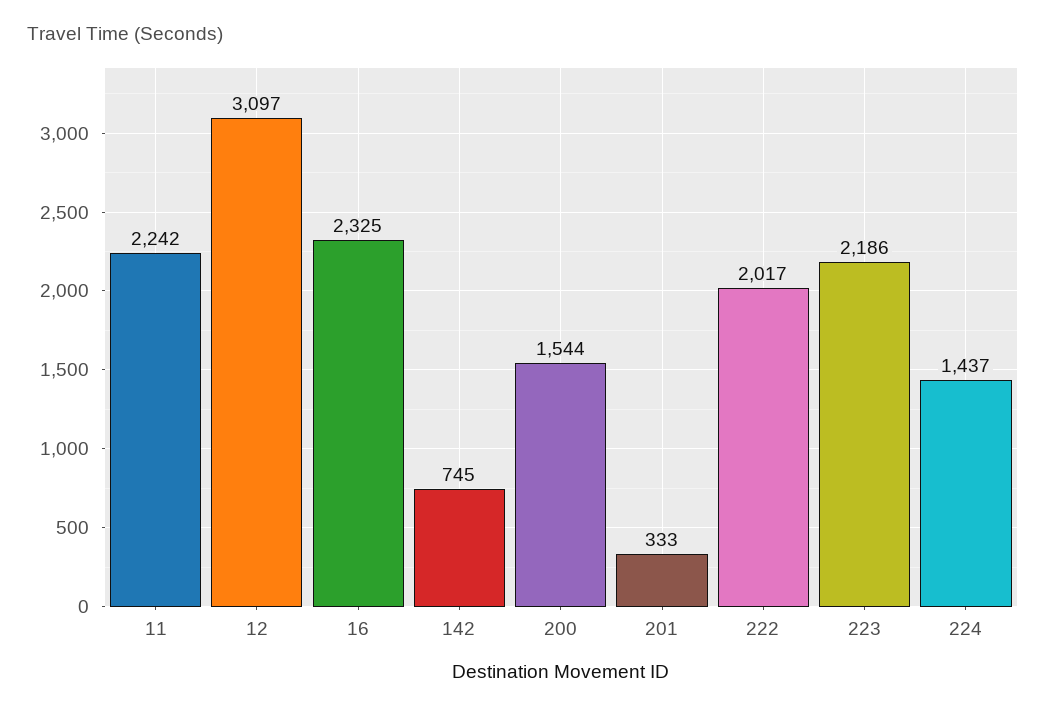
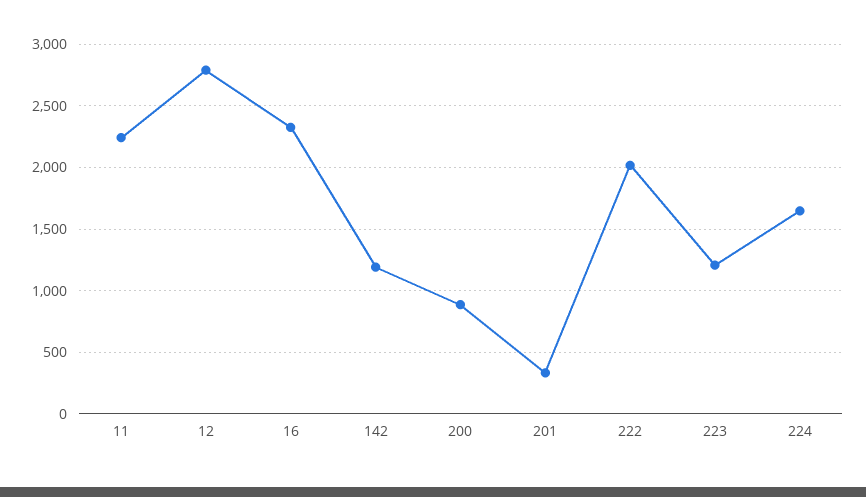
12: 3097 -> 2800
142: 745 -> 1200
200: 1544 -> 900
223: 2186 -> 1200
224: 1437 -> 1650

